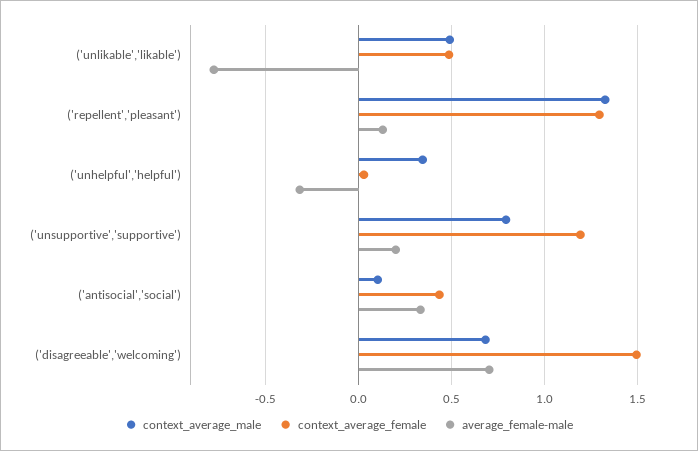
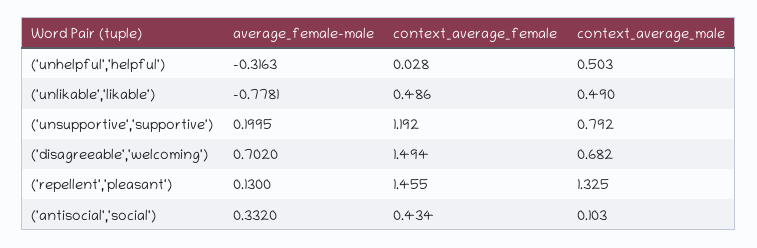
context_average_female, ('repellent','pleasant'): 1.3 -> 1.455
context_average_male, ('unhelpful','helpful'): 0.35 -> 0.503

